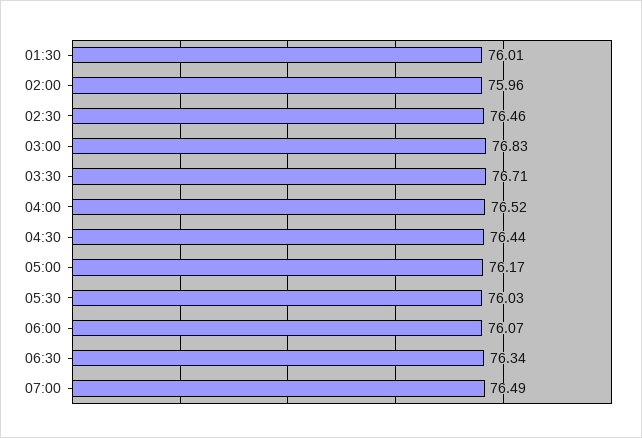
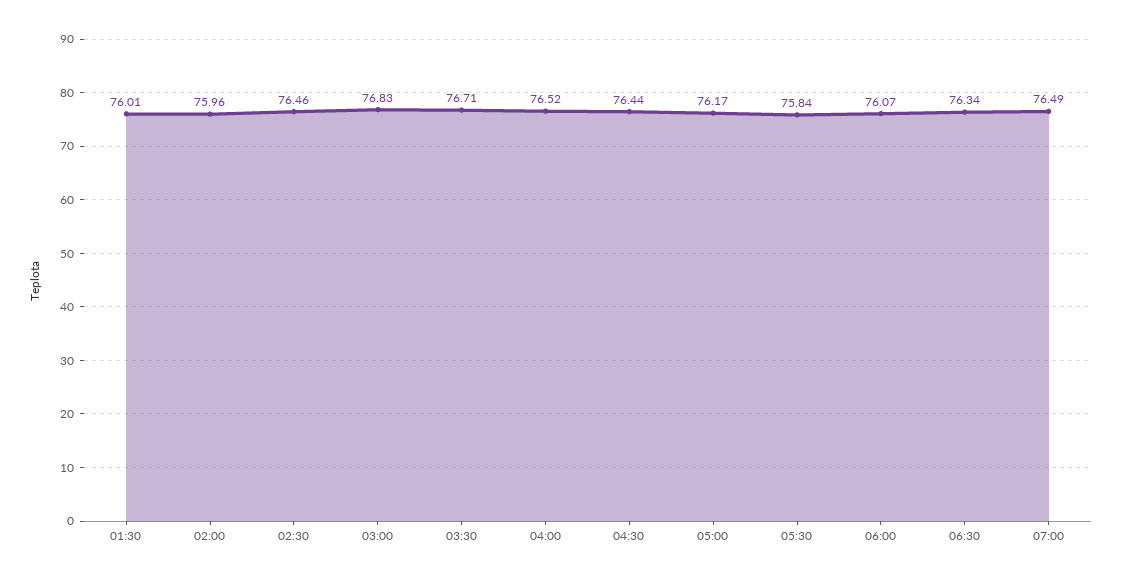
05:30: 76.03 -> 75.84

